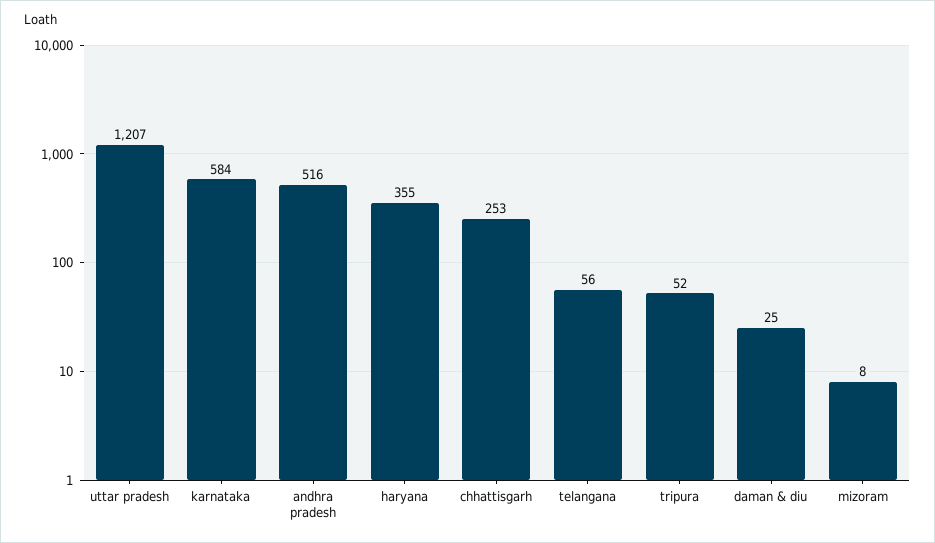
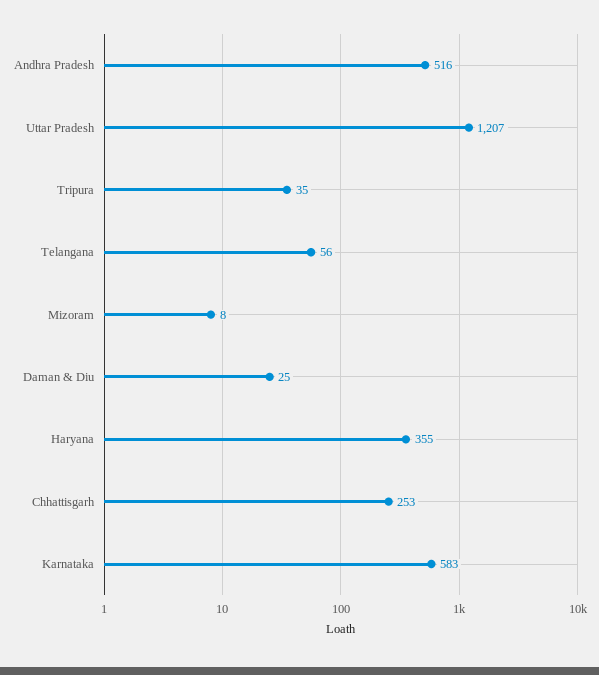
karnataka: 584 -> 583
tripura: 52 -> 35

